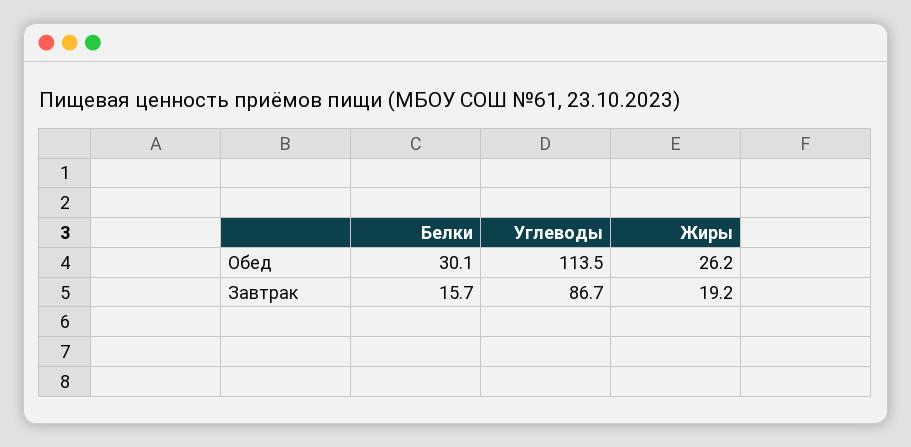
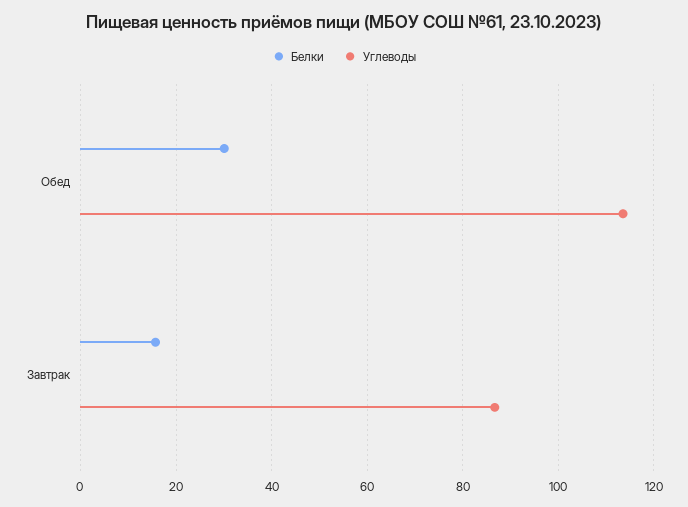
Жиры, Обед: 26.2 -> none
Жиры, Завтрак: 19.2 -> none

